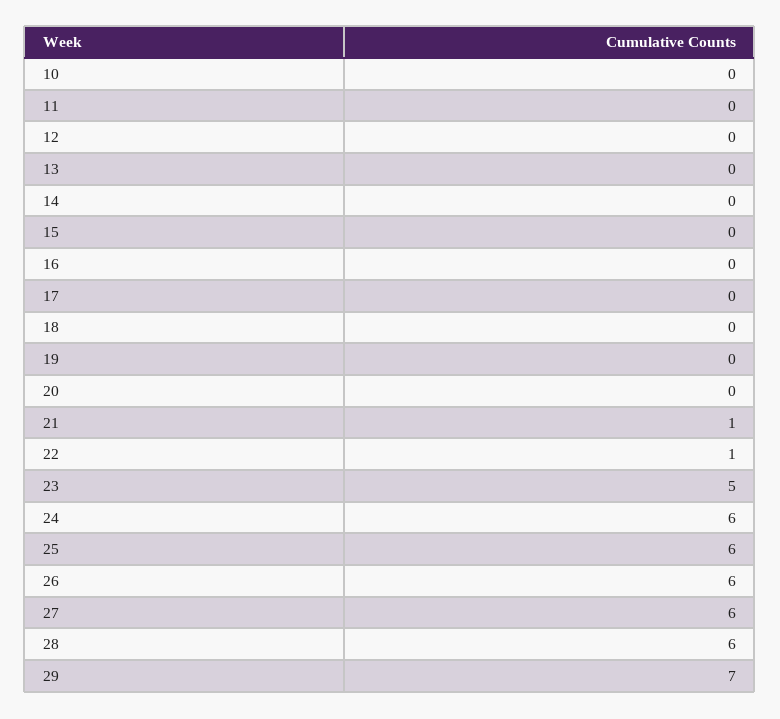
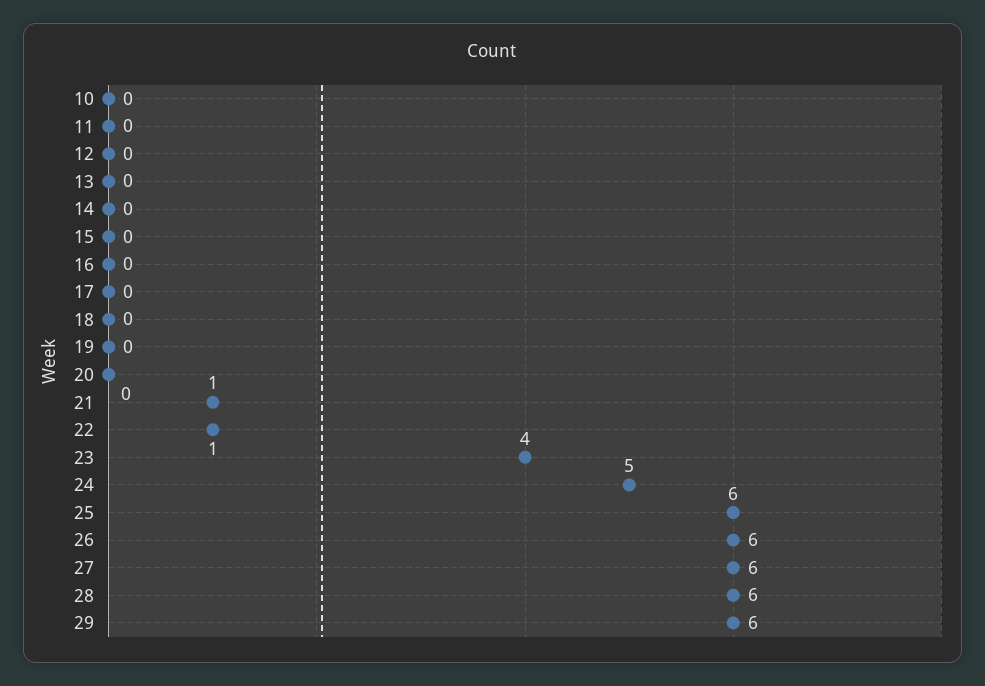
23: 5 -> 4
24: 6 -> 5
29: 7 -> 6

